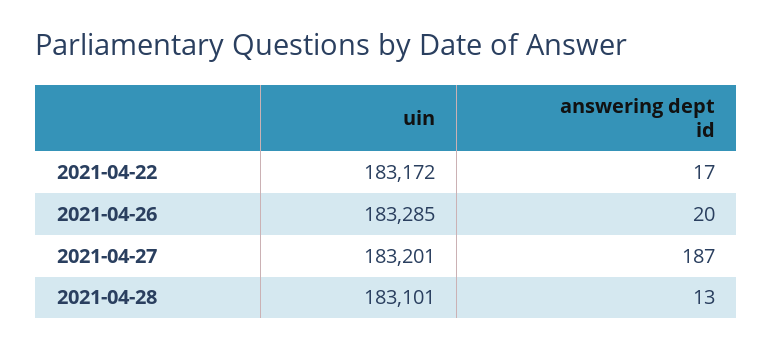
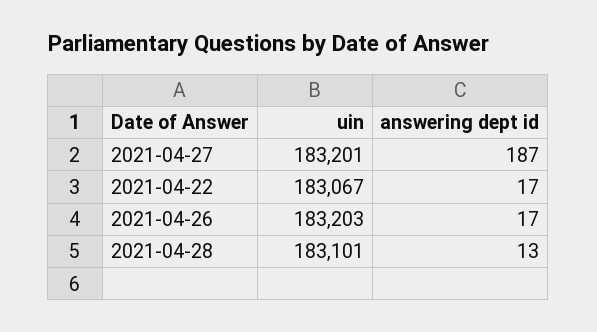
uin, 2021-04-22: 183172 -> 183067
uin, 2021-04-26: 183285 -> 183203
answering dept id, 2021-04-26: 20 -> 17

